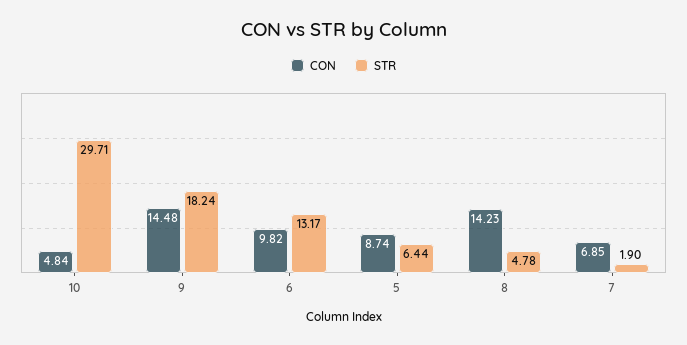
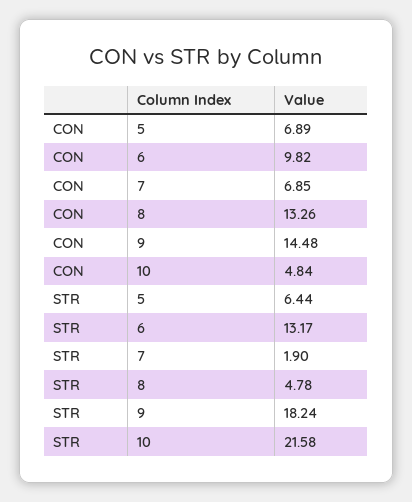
STR, 10: 29.71 -> 21.58
CON, 5: 8.74 -> 6.89
CON, 8: 14.23 -> 13.26

